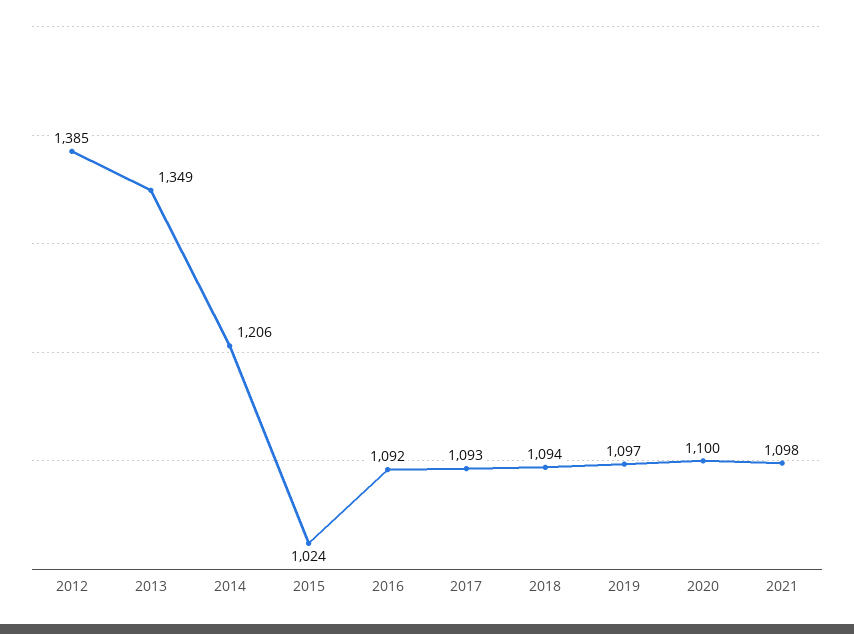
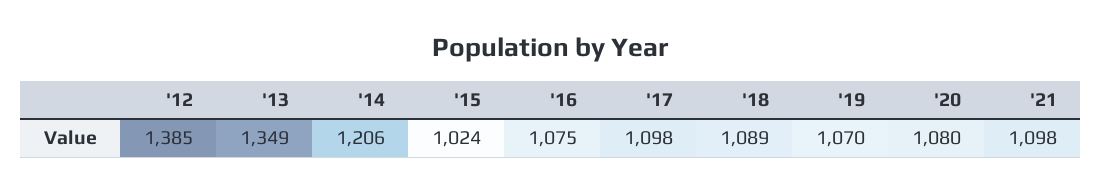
2016: 1092 -> 1075
2017: 1093 -> 1098
2018: 1094 -> 1089
2019: 1097 -> 1070
2020: 1100 -> 1080

